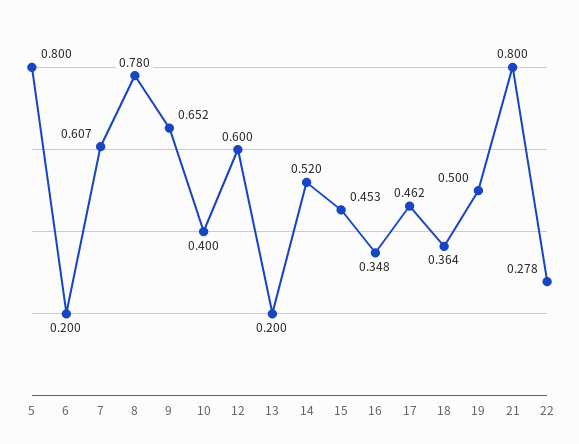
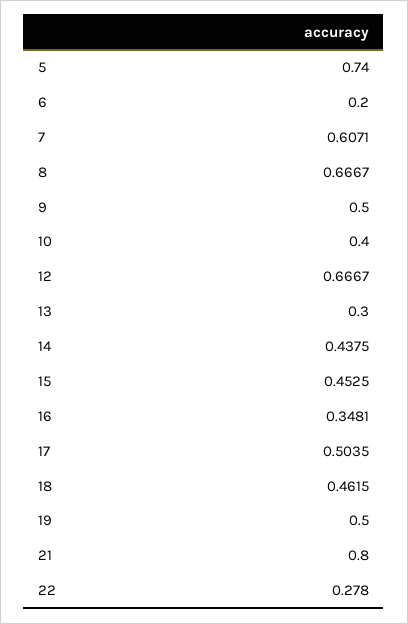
5: 0.8 -> 0.74
8: 0.78 -> 0.6667
9: 0.652 -> 0.5
12: 0.6 -> 0.6667
13: 0.2 -> 0.3
14: 0.52 -> 0.4375
17: 0.462 -> 0.5035
18: 0.364 -> 0.4615

